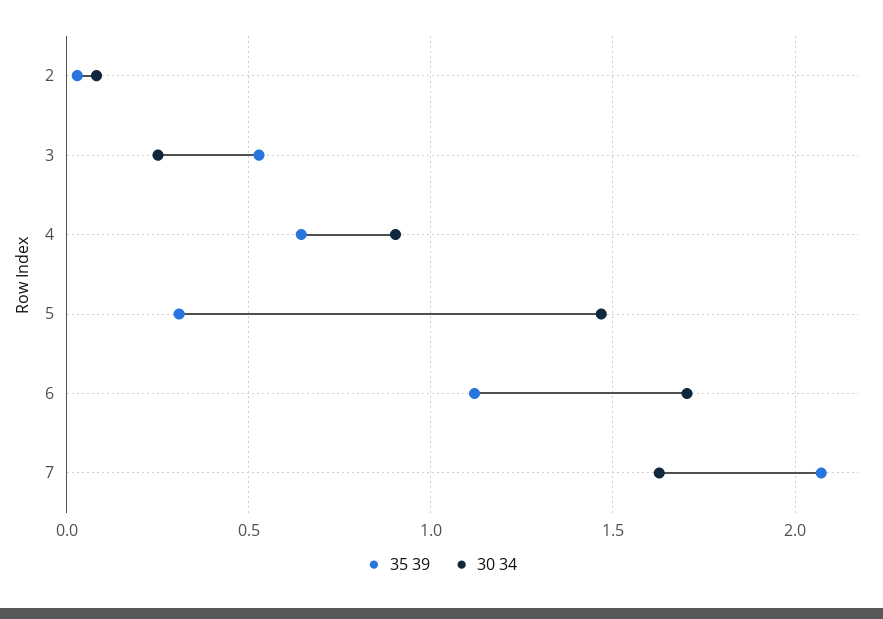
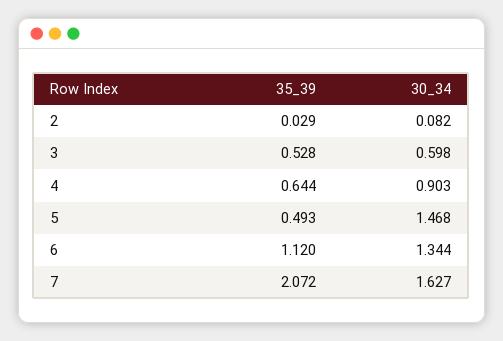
30 34, 3: 0.25 -> 0.598
35 39, 5: 0.3 -> 0.493
30 34, 6: 1.7 -> 1.344

